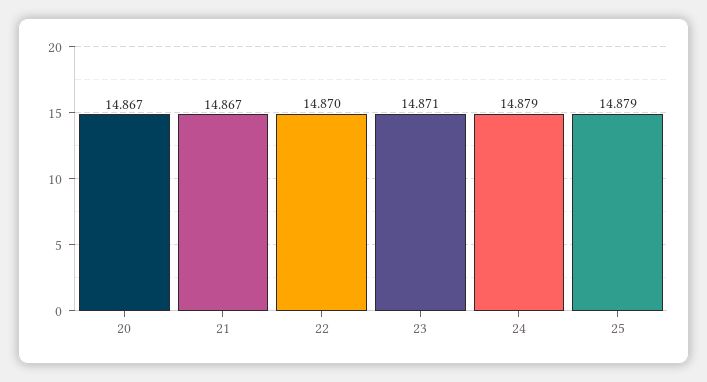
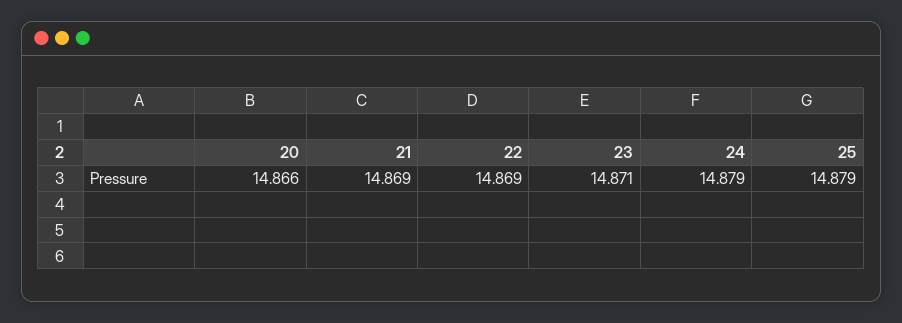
20: 14.867 -> 14.866
21: 14.867 -> 14.869
22: 14.87 -> 14.869

